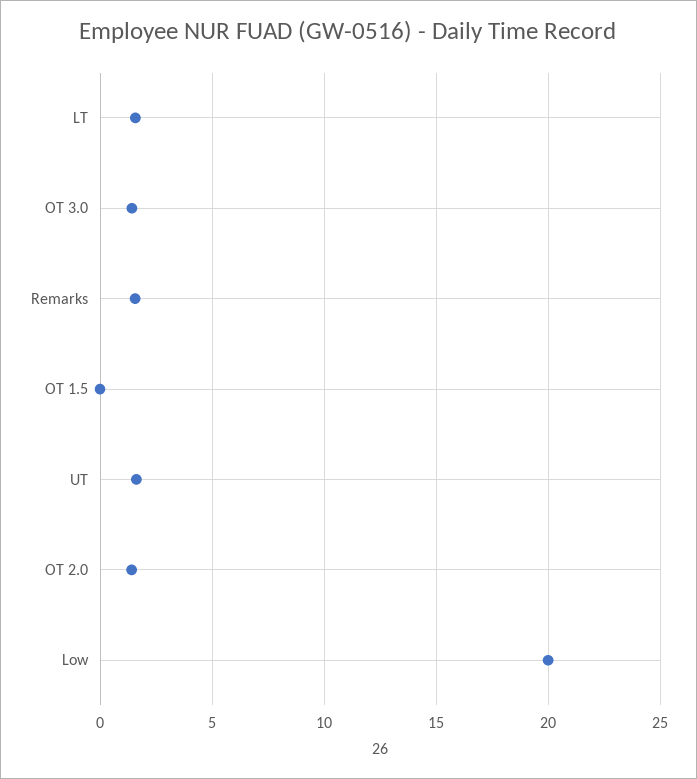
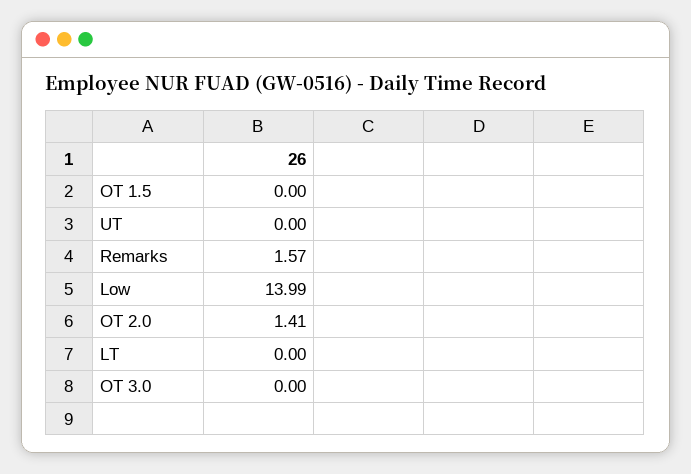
LT: 1.5 -> 0
OT 3.0: 1.5 -> 0
UT: 1.5 -> 0
Low: 20 -> 13.99

